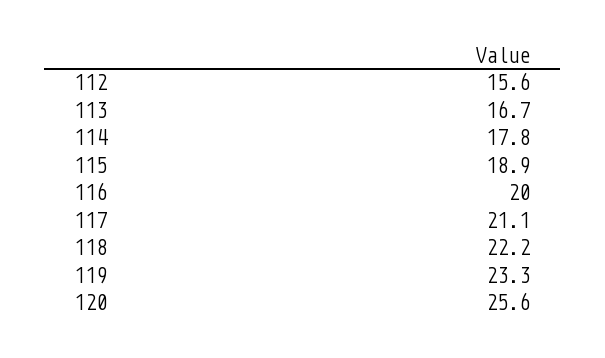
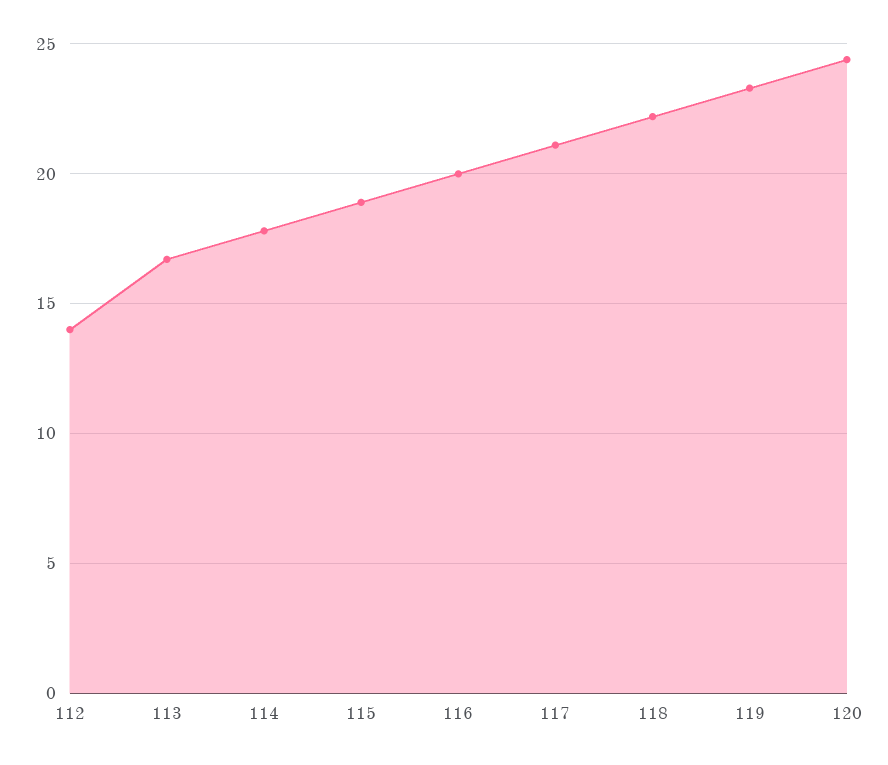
112: 15.6 -> 14
120: 25.6 -> 24.5

